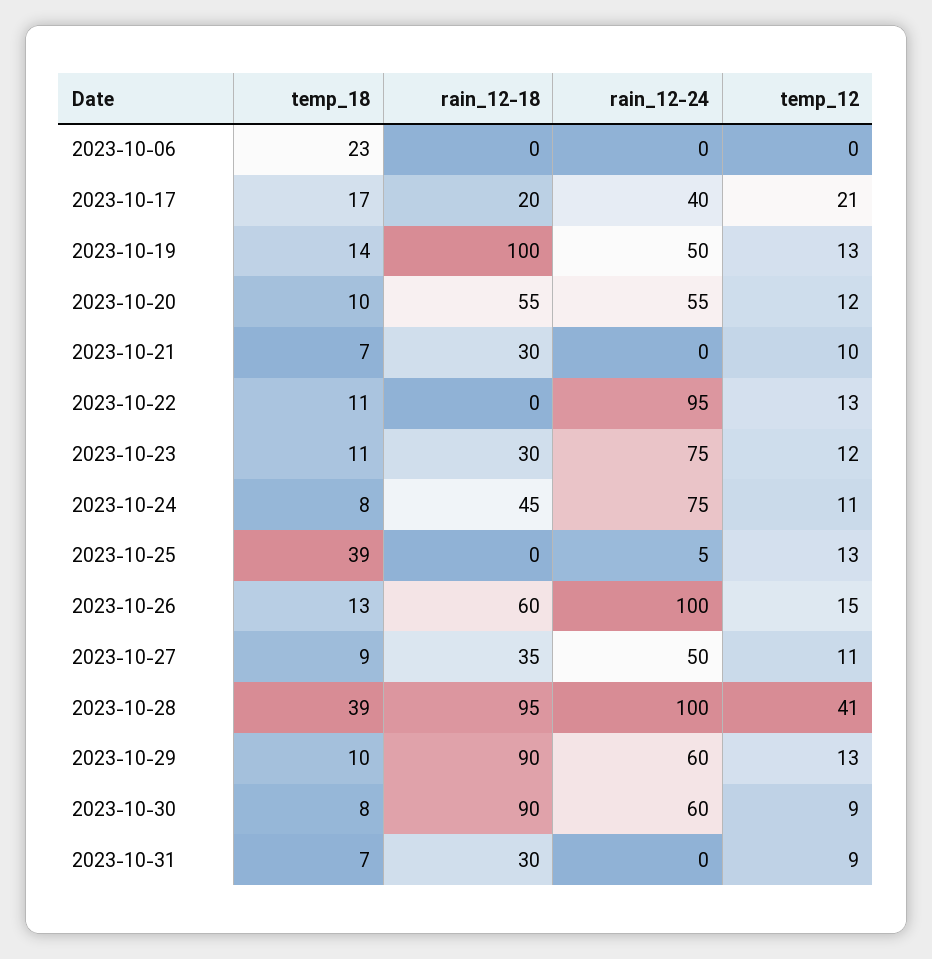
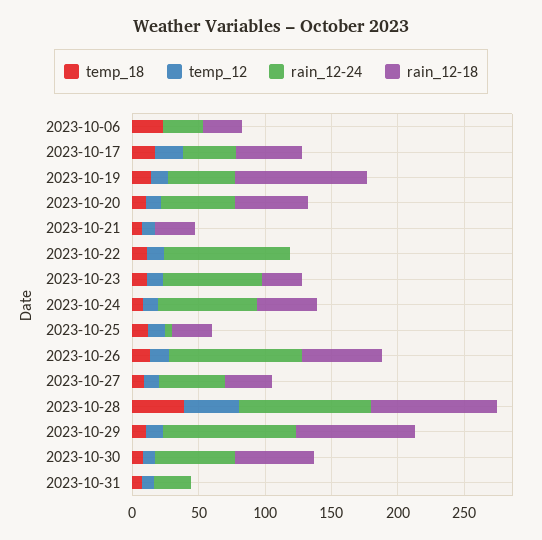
rain_12-18, 2023-10-06: 0 -> 30
rain_12-24, 2023-10-06: 0 -> 30
rain_12-18, 2023-10-17: 20 -> 50
temp_18, 2023-10-25: 39 -> 10
rain_12-18, 2023-10-25: 0 -> 30
rain_12-24, 2023-10-29: 60 -> 100
rain_12-18, 2023-10-30: 90 -> 60
rain_12-18, 2023-10-31: 30 -> 0
rain_12-24, 2023-10-31: 0 -> 30

